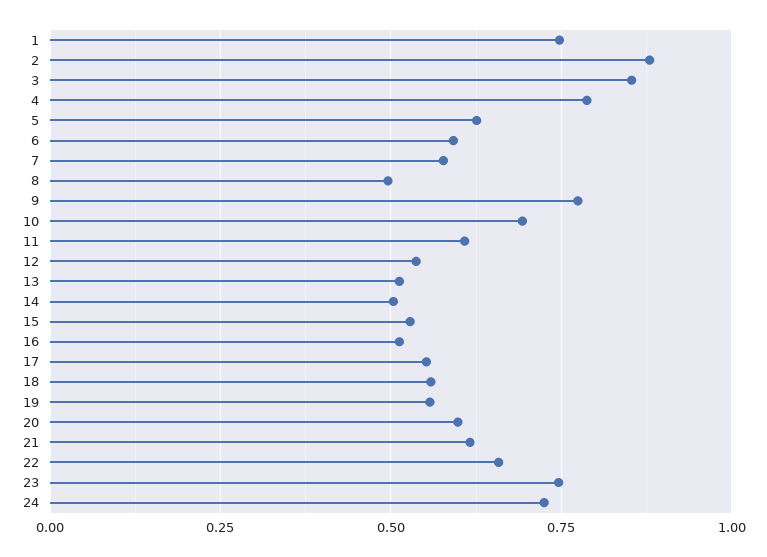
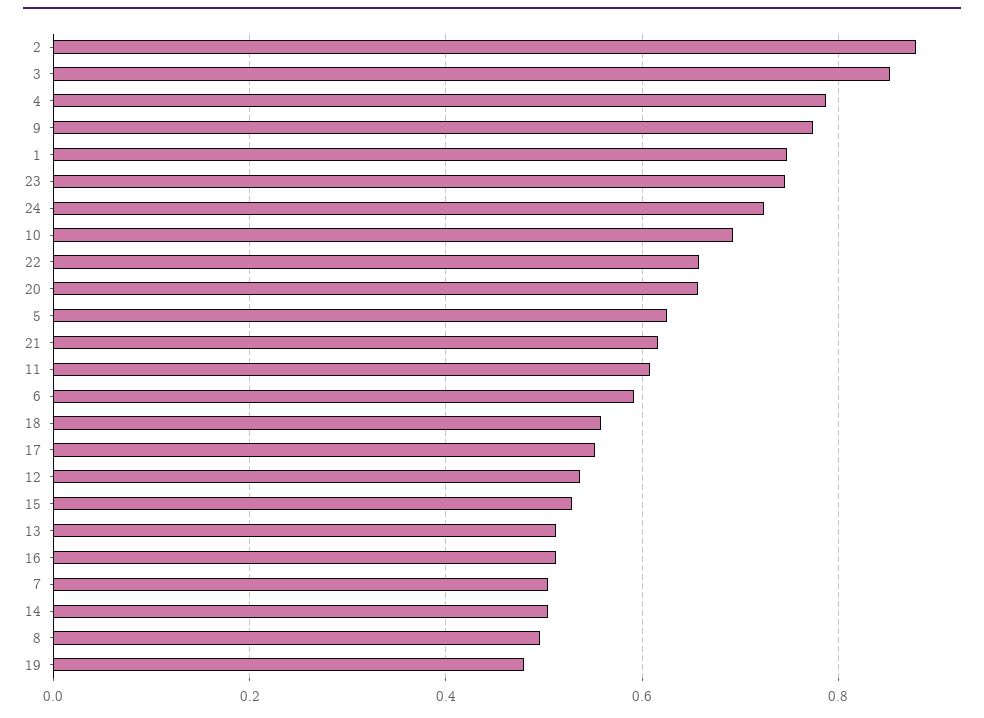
7: 0.575 -> 0.5
19: 0.55 -> 0.48
20: 0.6 -> 0.66

